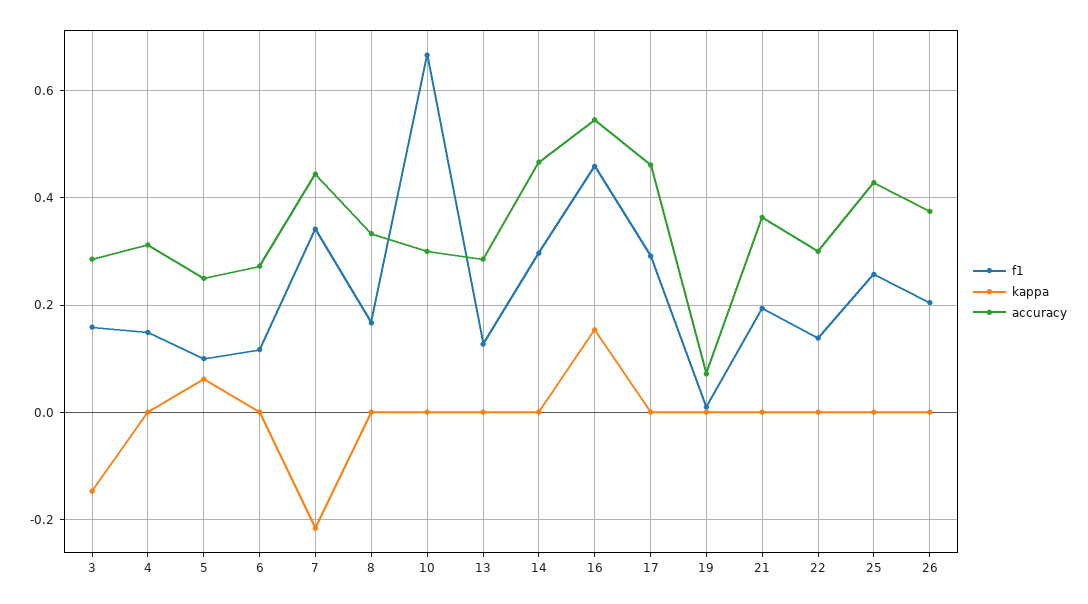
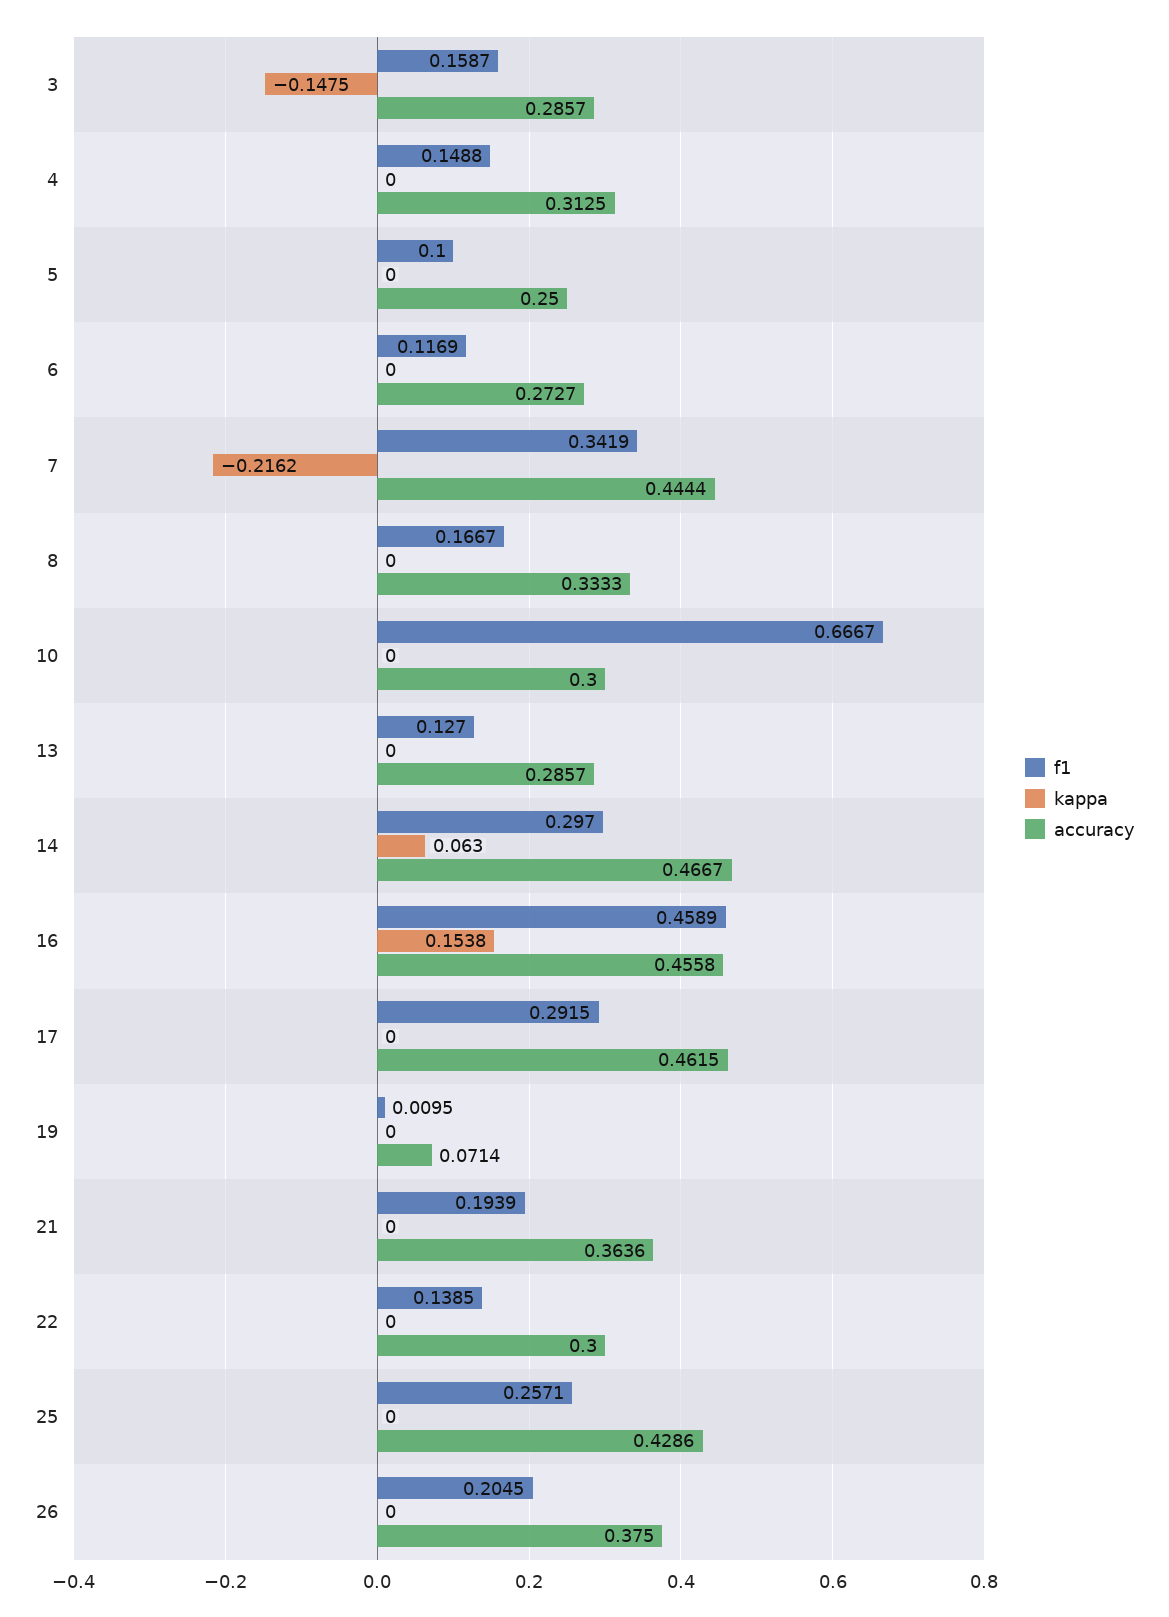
kappa, 5: 0.06 -> 0
kappa, 14: 0 -> 0.063
accuracy, 16: 0.54 -> 0.4558

